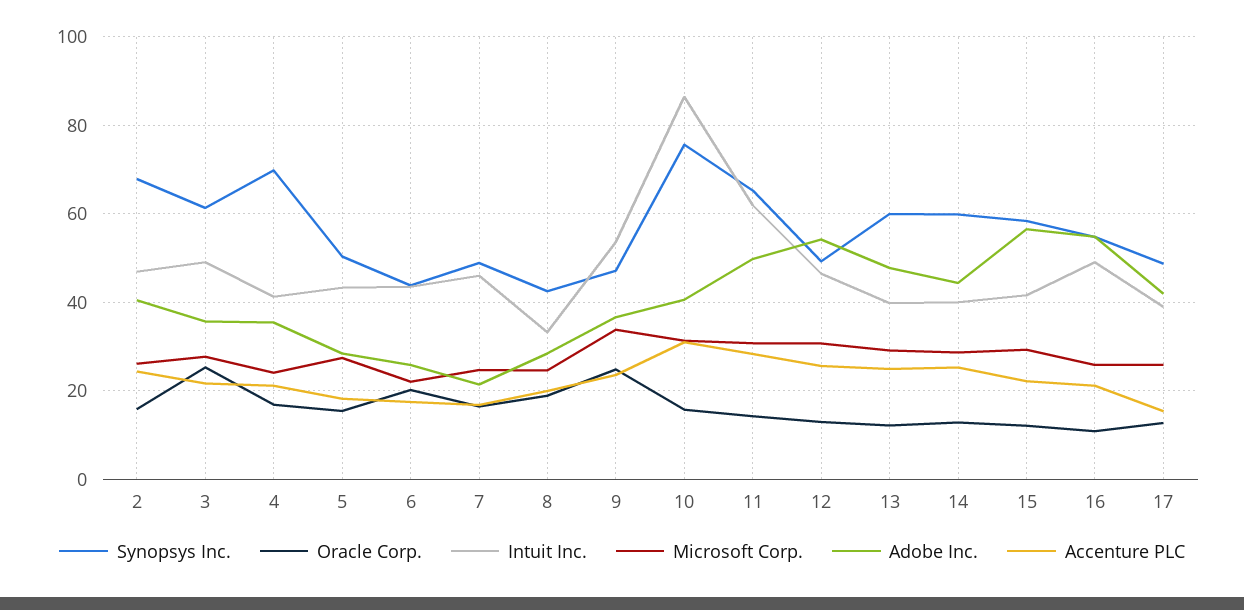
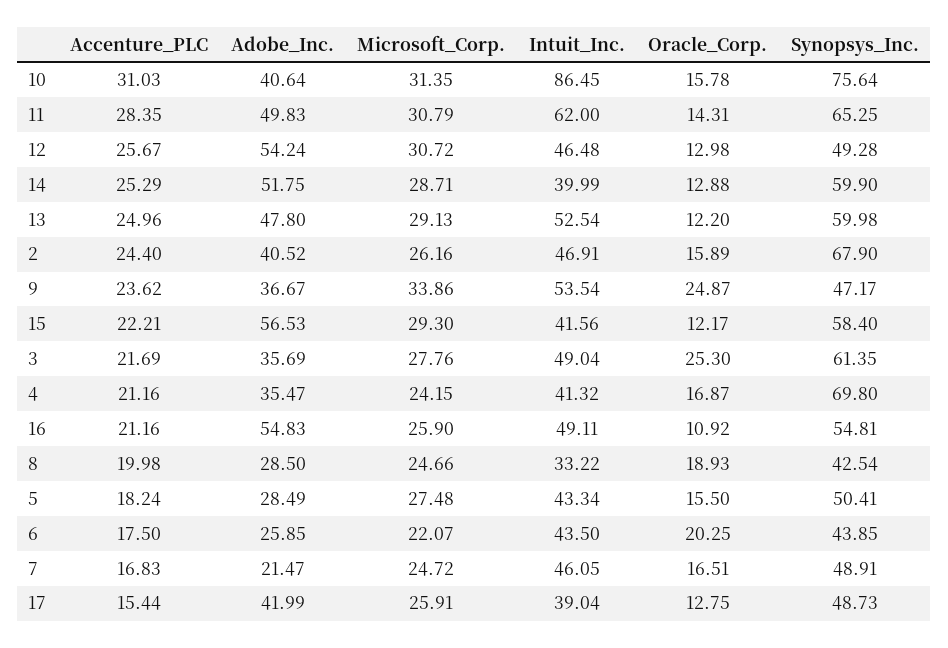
Intuit Inc., 13: 40 -> 52.54
Adobe Inc., 14: 44 -> 51.75

